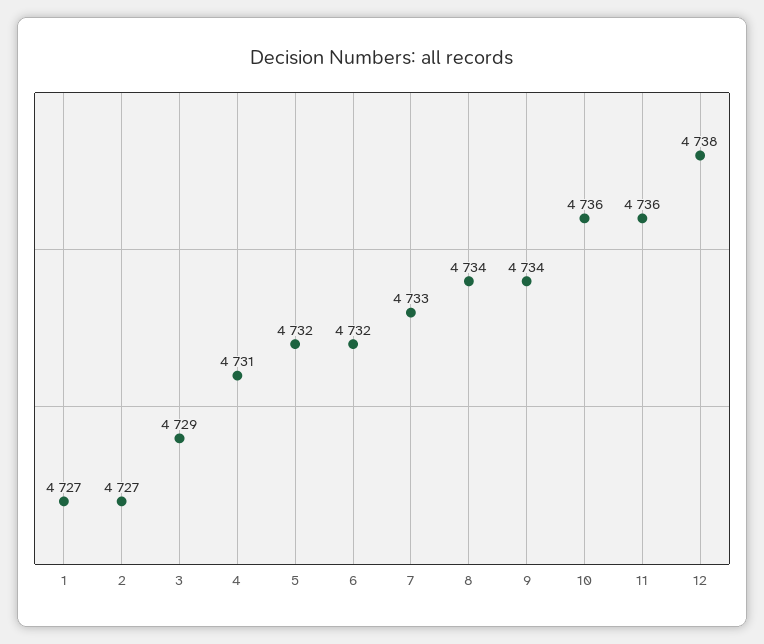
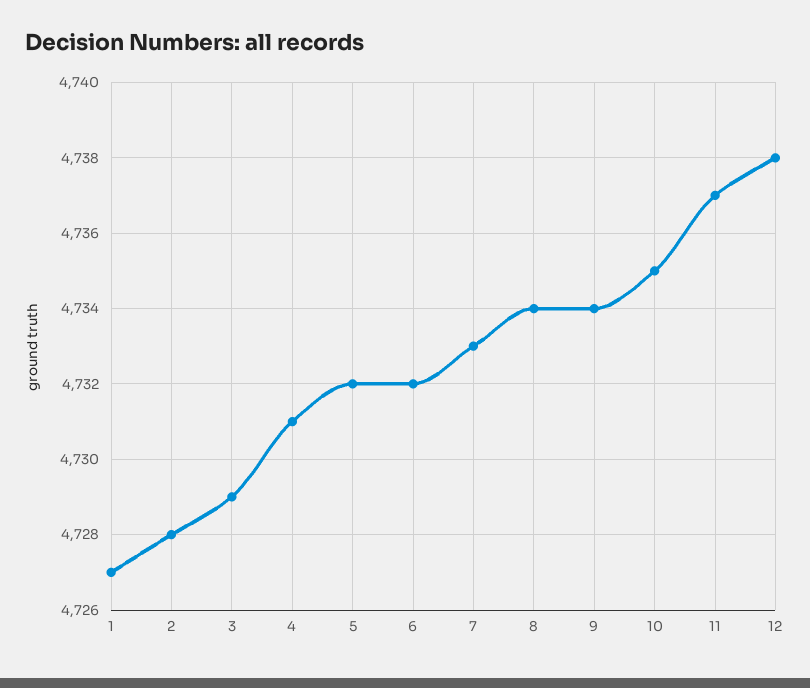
2: 4727 -> 4728
10: 4736 -> 4735
11: 4736 -> 4737

